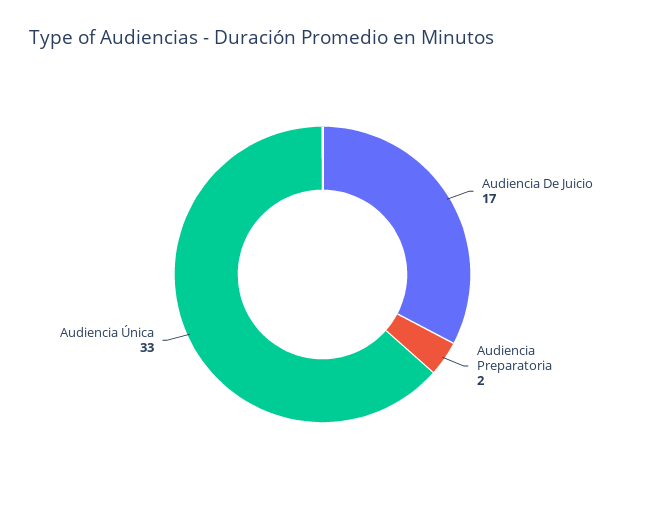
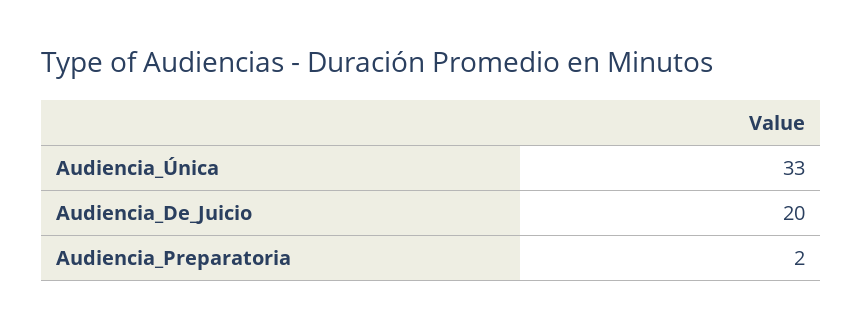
Audiencia De Juicio: 17 -> 20

